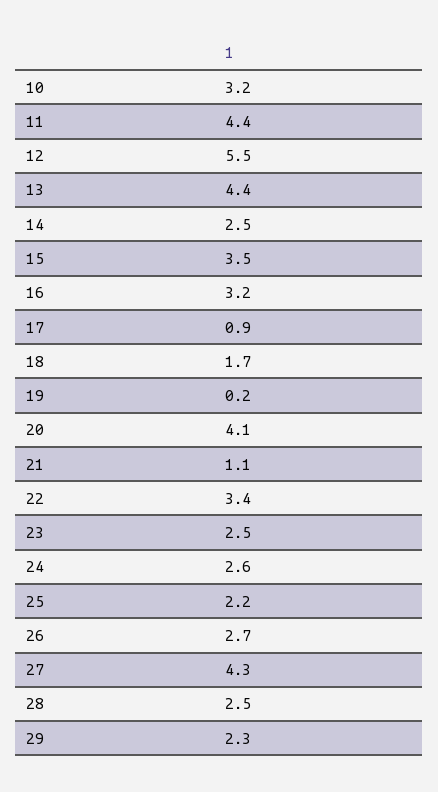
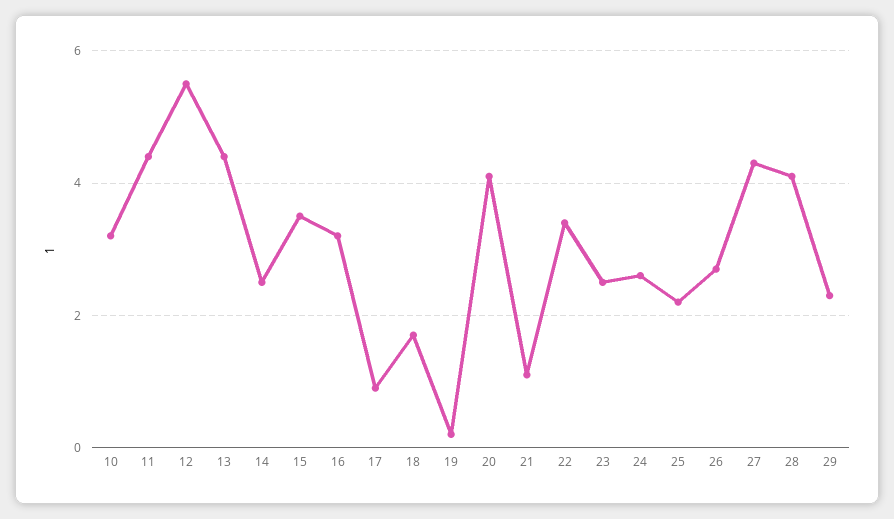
28: 2.5 -> 4

